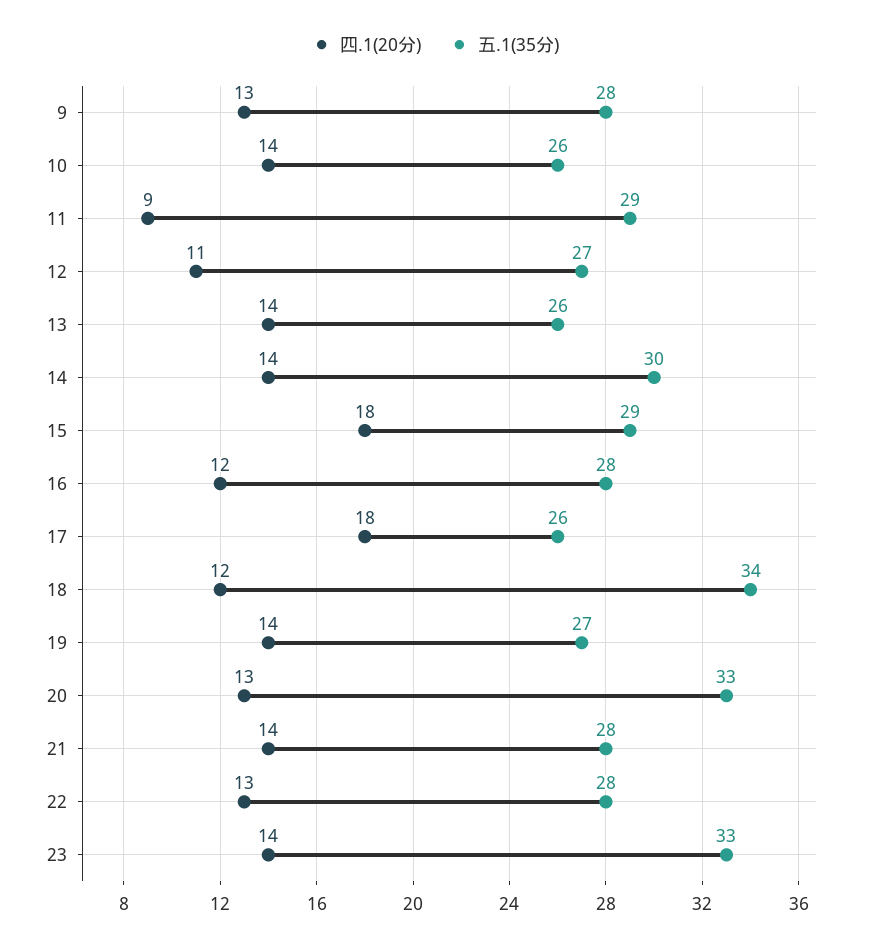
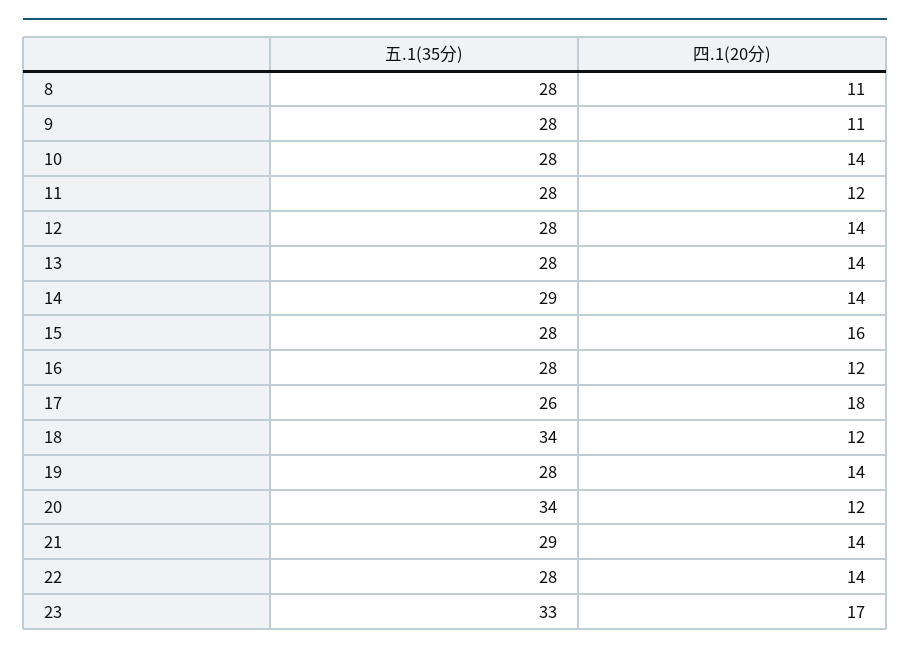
四.1(20分), 9: 13 -> 11
五.1(35分), 10: 26 -> 28
四.1(20分), 11: 9 -> 12
五.1(35分), 11: 29 -> 28
四.1(20分), 12: 11 -> 14
五.1(35分), 12: 27 -> 28
五.1(35分), 13: 26 -> 28
五.1(35分), 14: 30 -> 29
四.1(20分), 15: 18 -> 16
五.1(35分), 15: 29 -> 28
五.1(35分), 19: 27 -> 28
四.1(20分), 20: 13 -> 12
五.1(35分), 20: 33 -> 34
五.1(35分), 21: 28 -> 29
四.1(20分), 22: 13 -> 14
四.1(20分), 23: 14 -> 17
五.1(35分), 8: none -> 28
四.1(20分), 8: none -> 11

